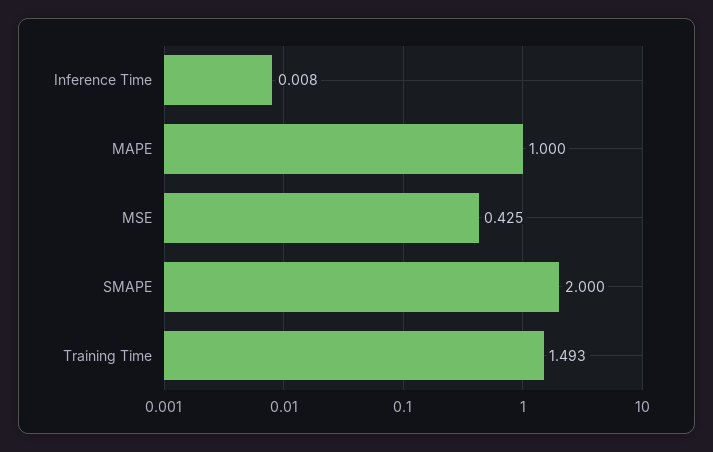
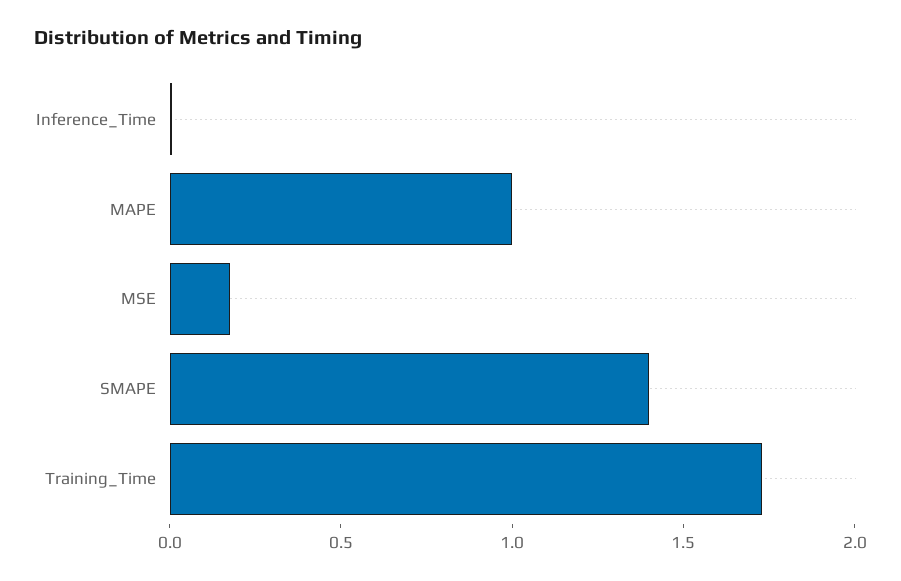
MSE: 0.425 -> 0.2
SMAPE: 2 -> 1.4
Training Time: 1.493 -> 1.7

